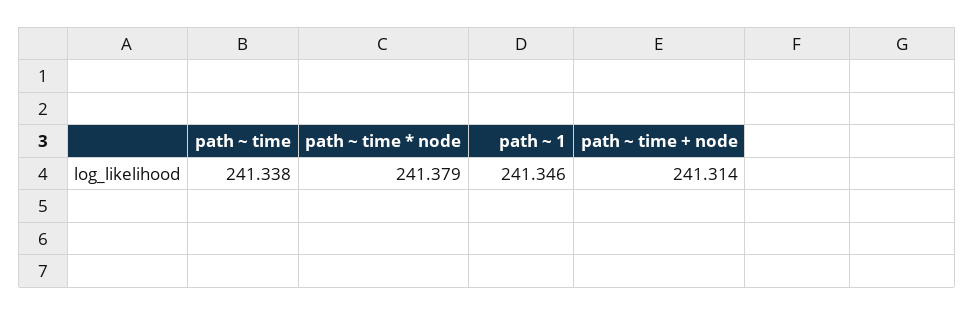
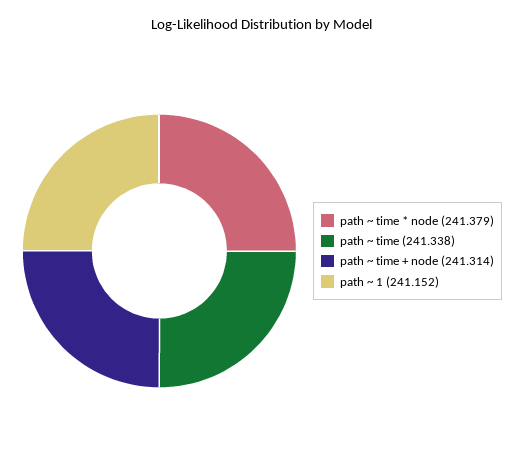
path ~ 1: 241.346 -> 241.152

